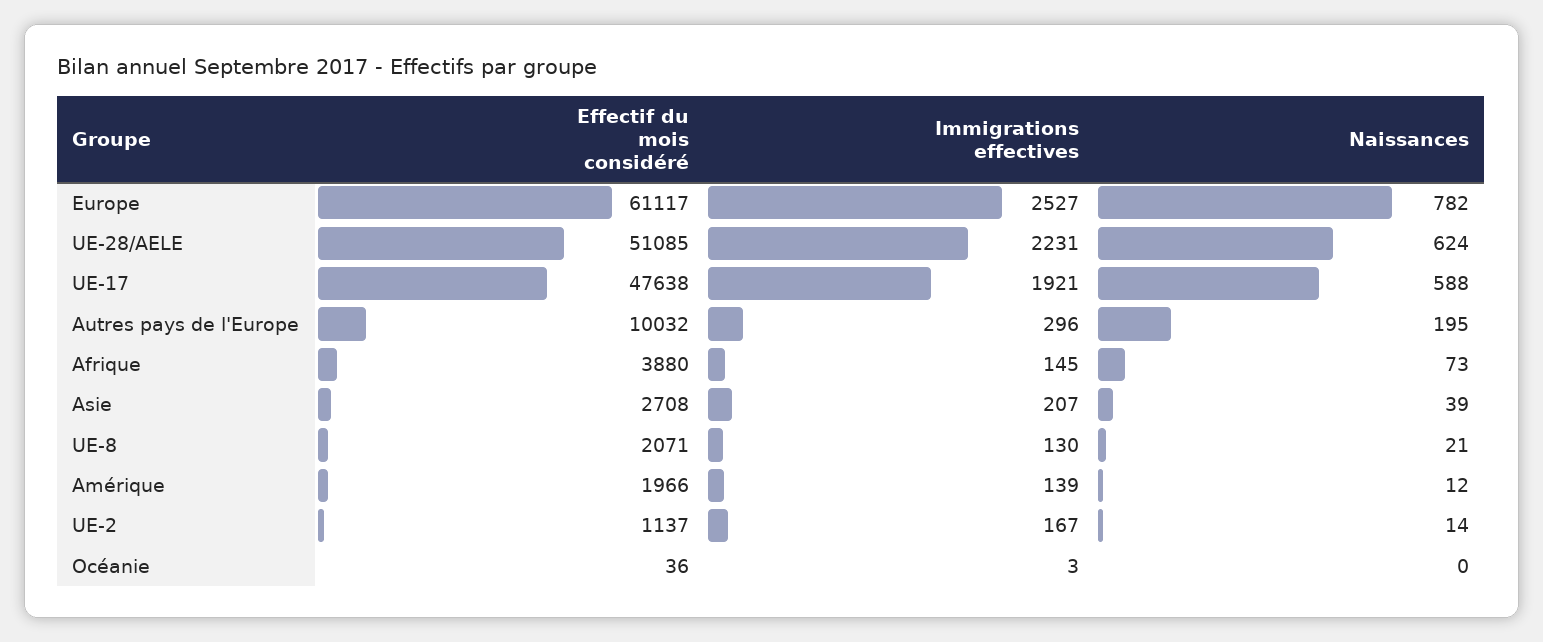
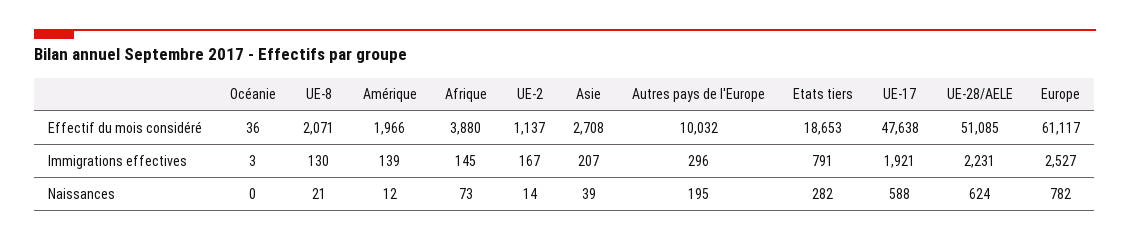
Effectif du mois considéré, Etats tiers: none -> 18653
Immigrations effectives, Etats tiers: none -> 791
Naissances, Etats tiers: none -> 282

